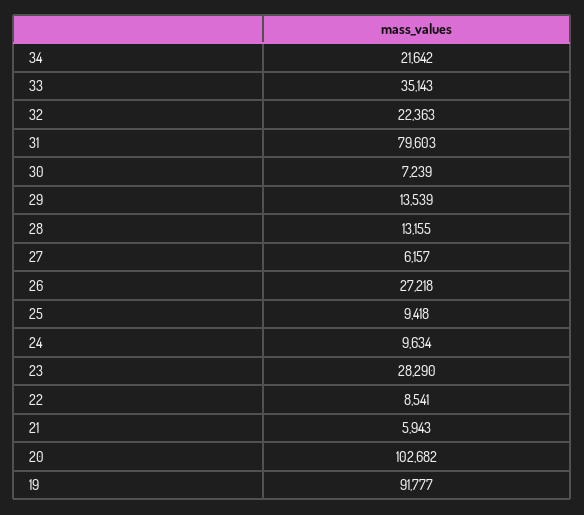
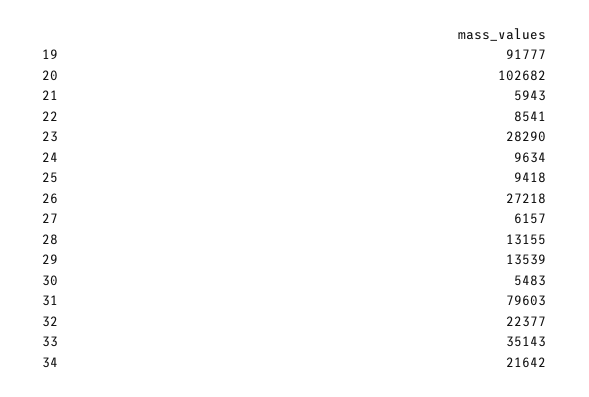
32: 22363 -> 22377
30: 7239 -> 5483

